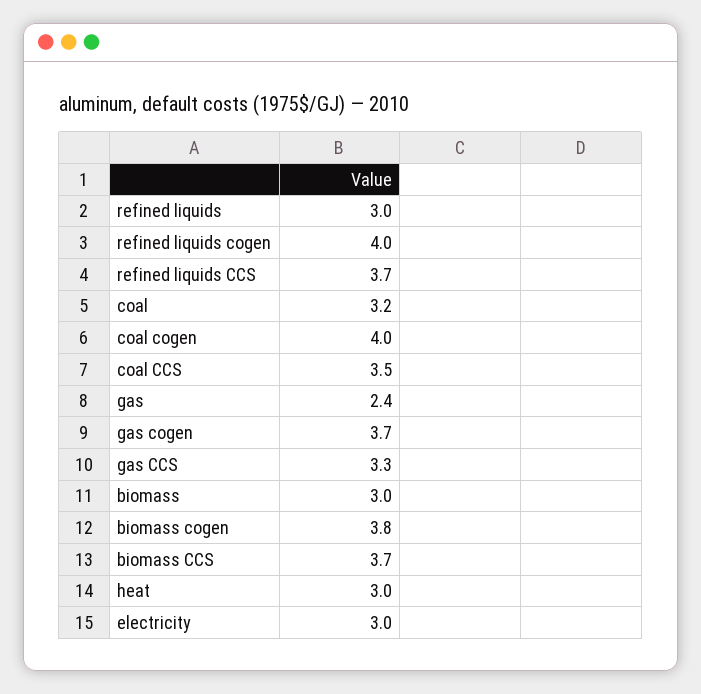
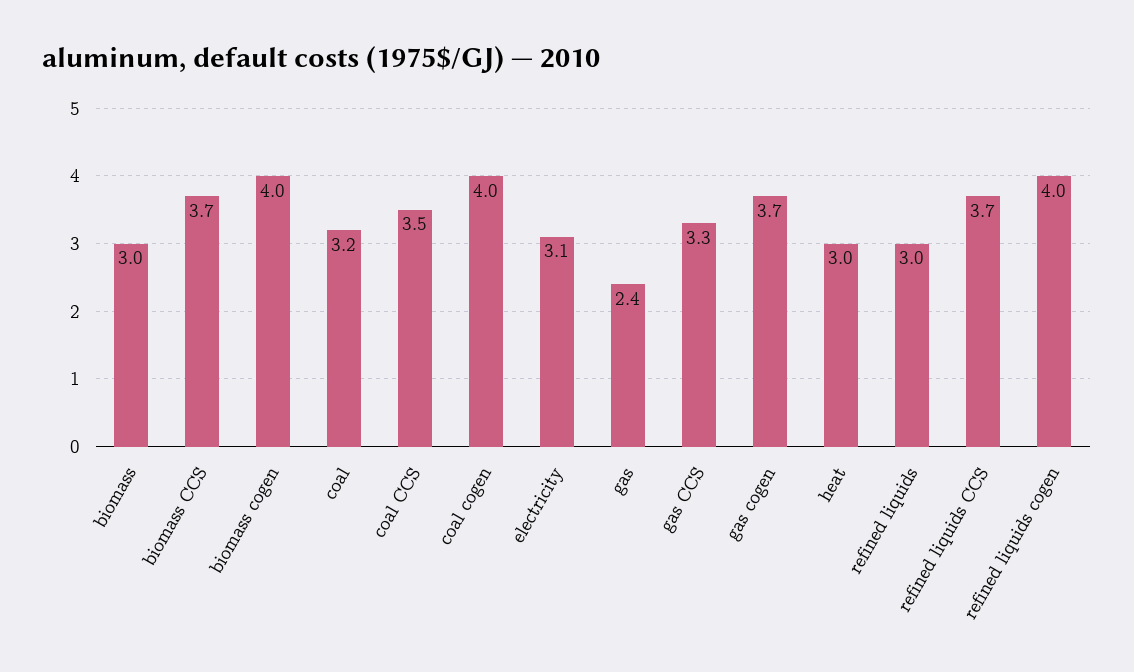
biomass cogen: 3.8 -> 4
electricity: 3 -> 3.1

